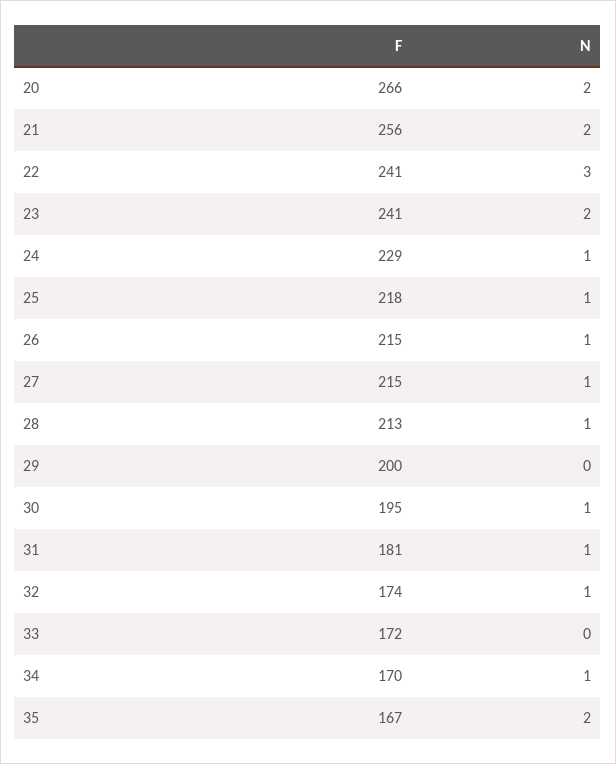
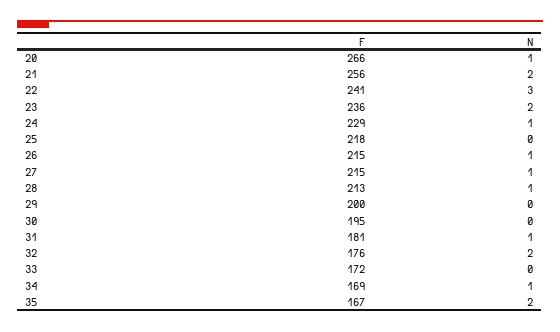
N, 20: 2 -> 1
F, 23: 241 -> 236
N, 25: 1 -> 0
N, 30: 1 -> 0
F, 32: 174 -> 176
N, 32: 1 -> 2
F, 34: 170 -> 169

